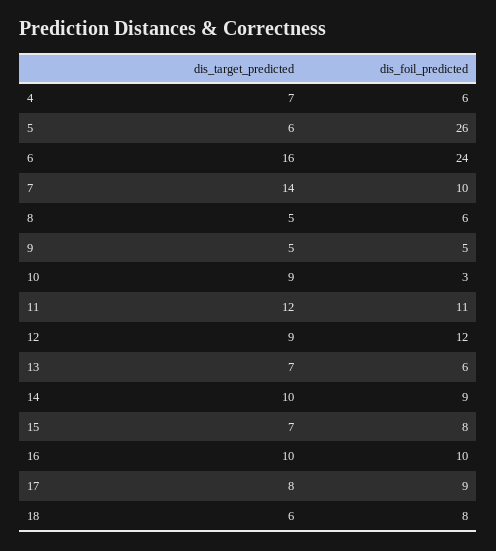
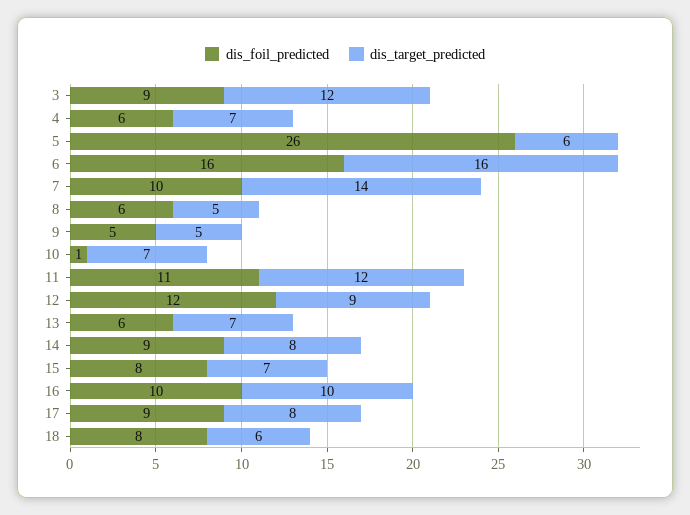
dis_foil_predicted, 6: 24 -> 16
dis_target_predicted, 10: 9 -> 7
dis_foil_predicted, 10: 3 -> 1
dis_target_predicted, 14: 10 -> 8
dis_foil_predicted, 3: none -> 9
dis_target_predicted, 3: none -> 12

